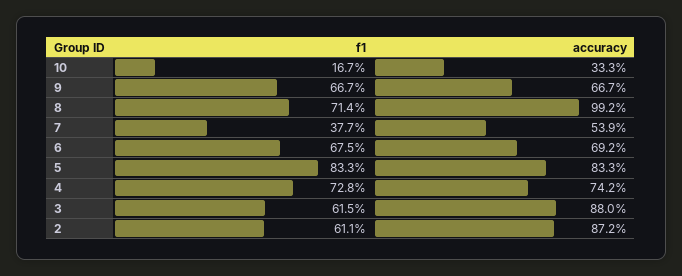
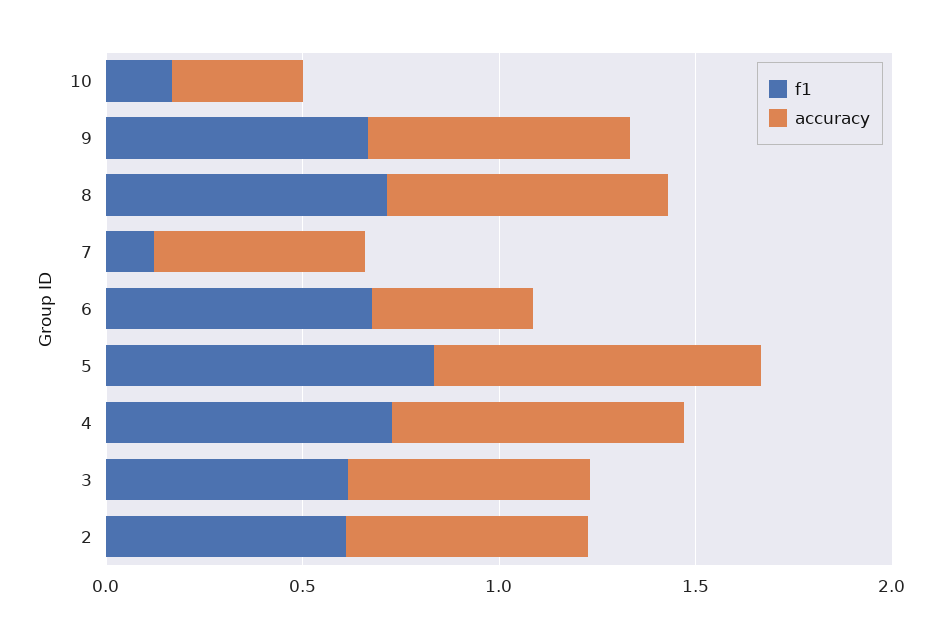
accuracy, 8: 0.992 -> 0.7
f1, 7: 0.377 -> 0.1
accuracy, 6: 0.692 -> 0.4
accuracy, 3: 0.88 -> 0.6
accuracy, 2: 0.872 -> 0.6

